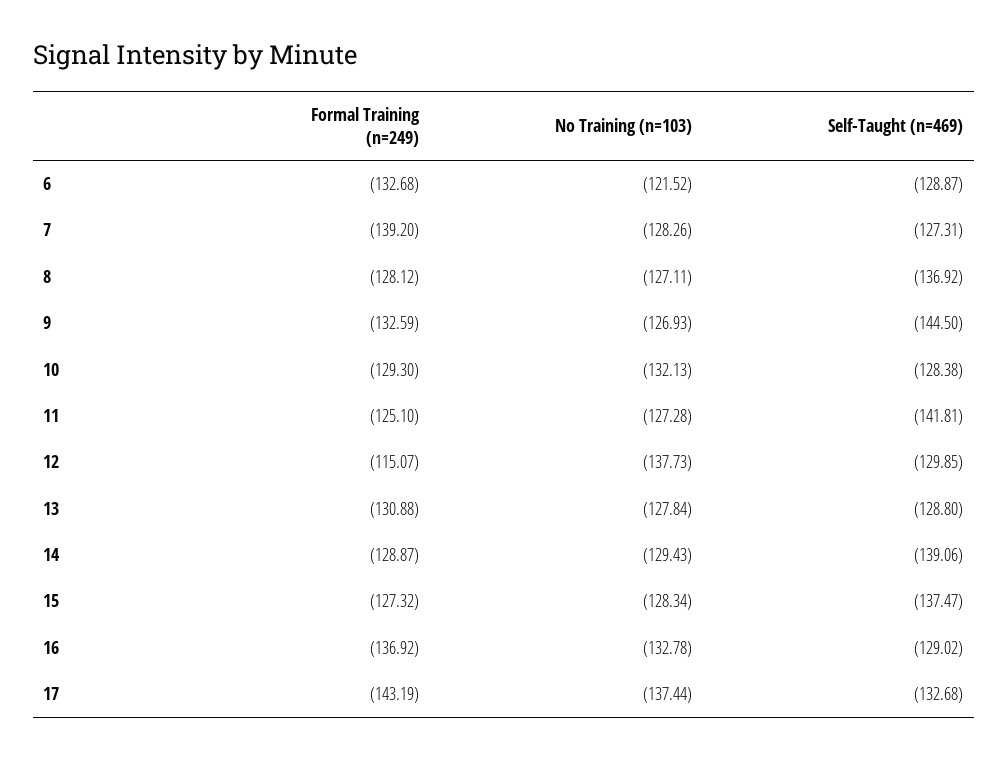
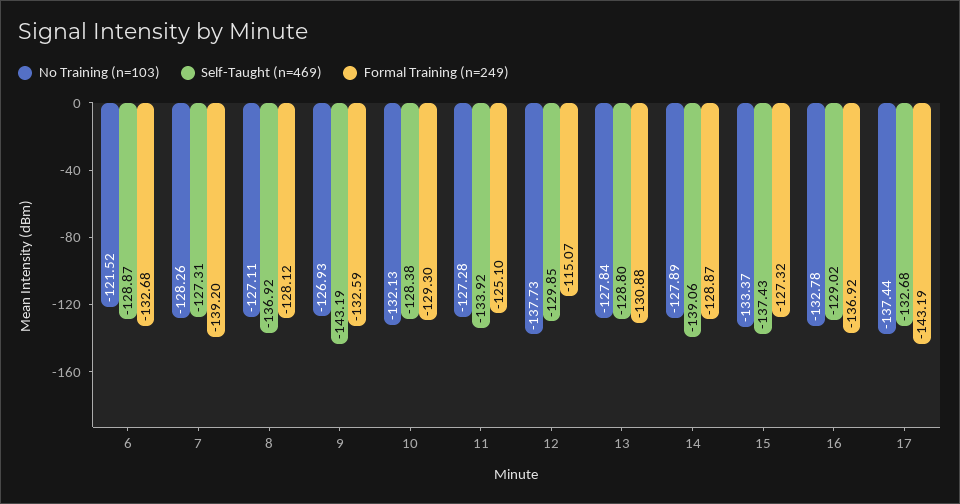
Self-Taught (n=469), 9: -144.5 -> -143.19
Self-Taught (n=469), 11: -141.81 -> -133.92
No Training (n=103), 14: -129.43 -> -127.89
No Training (n=103), 15: -128.34 -> -133.37
Self-Taught (n=469), 15: -137.47 -> -137.43

